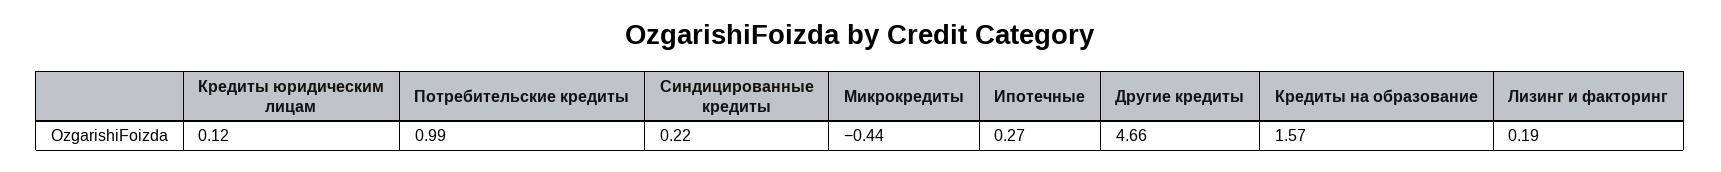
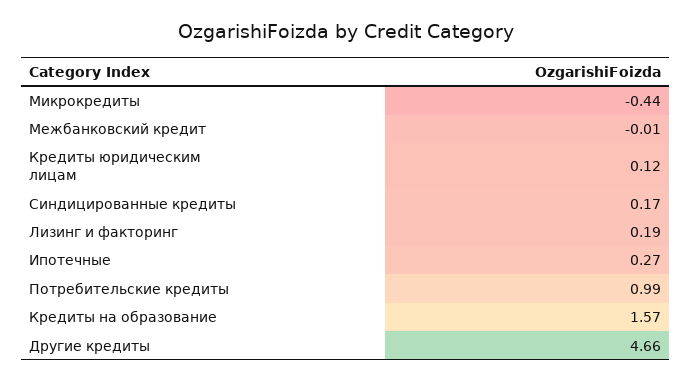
Синдицированные кредиты: 0.22 -> 0.17
Межбанковский кредит: none -> -0.01

